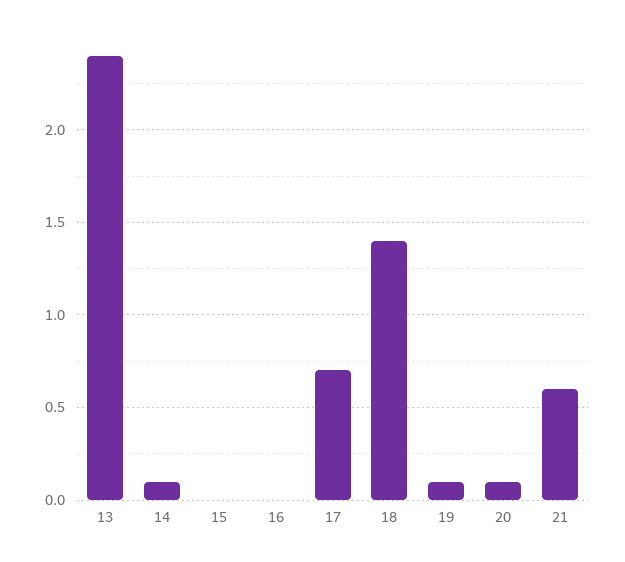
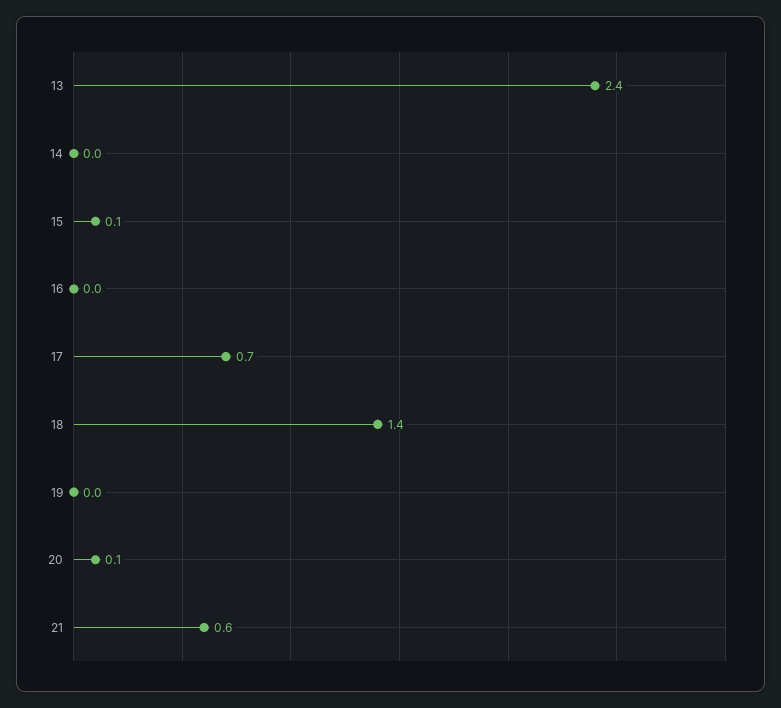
14: 0.1 -> 0
15: 0 -> 0.1
19: 0.1 -> 0

